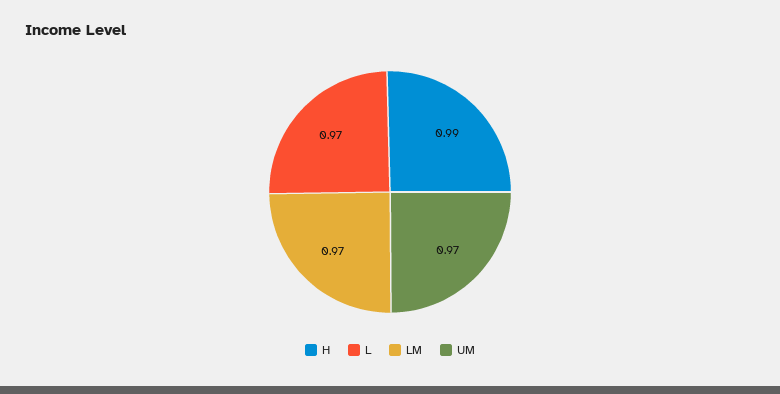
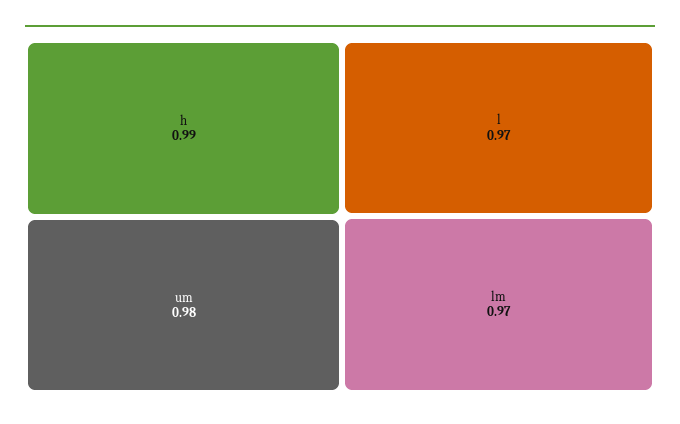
UM: 0.97 -> 0.98

